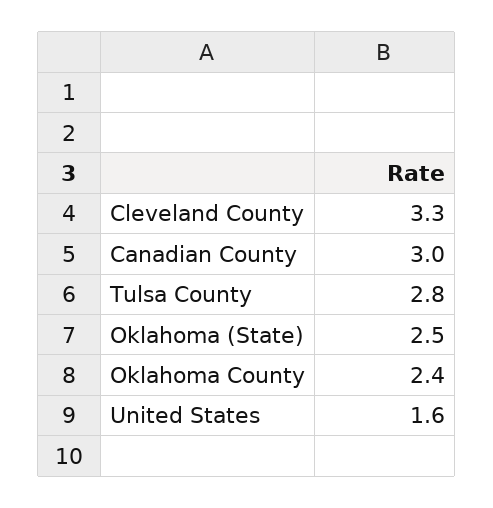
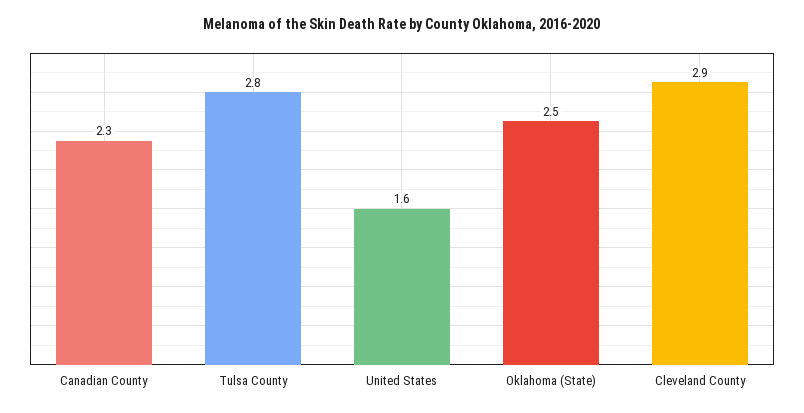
Cleveland County: 3.3 -> 2.9
Canadian County: 3 -> 2.3
Oklahoma County: 2.4 -> none

